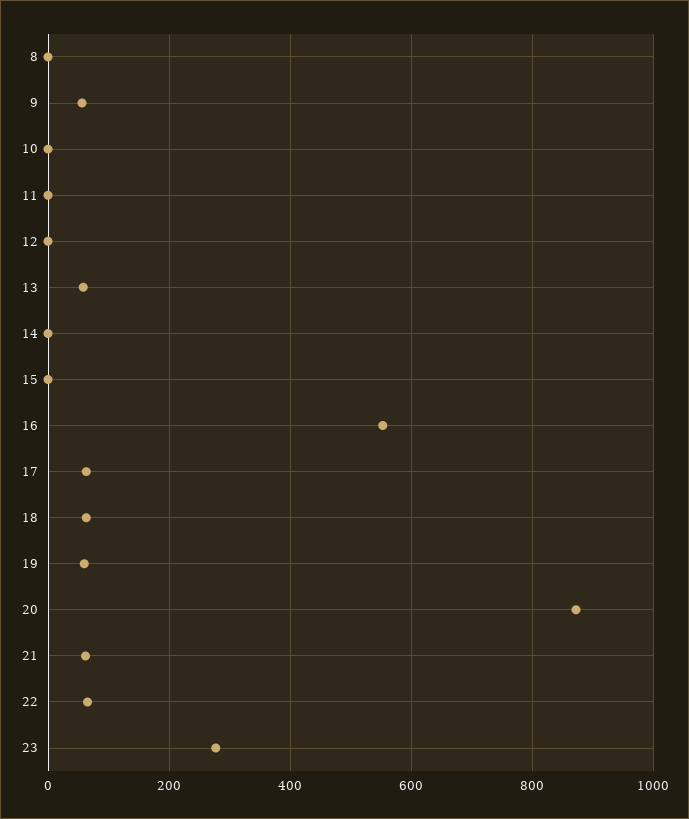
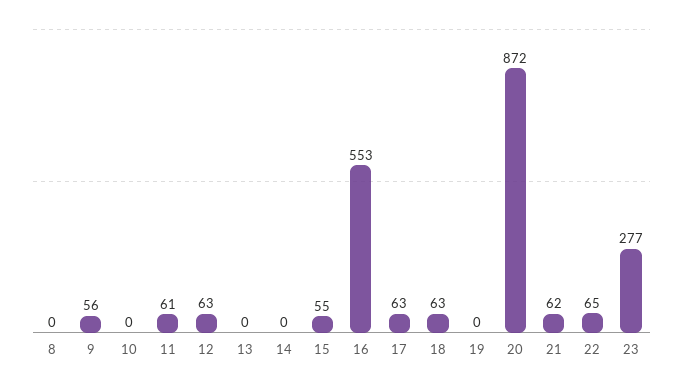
11: 0 -> 61
12: 0 -> 63
13: 60 -> 0
15: 0 -> 55
19: 60 -> 0

